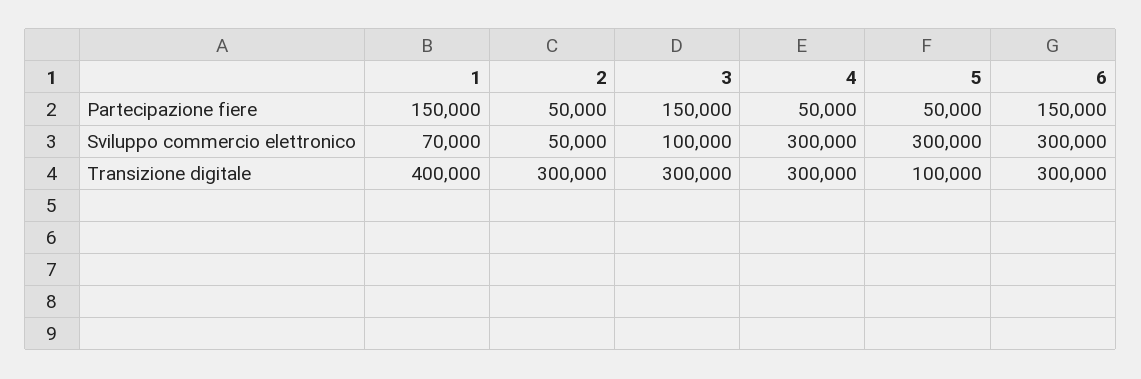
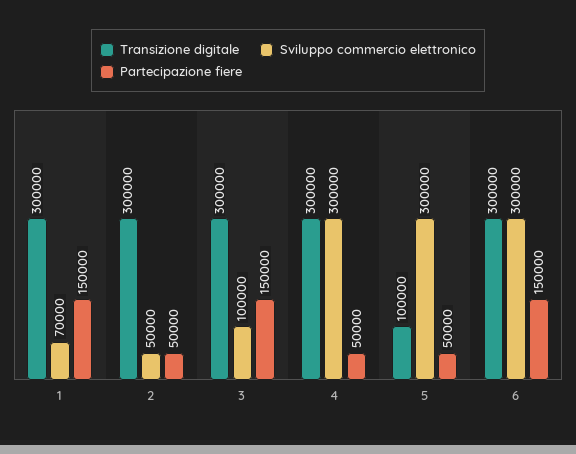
Transizione digitale, 1: 400000 -> 300000

